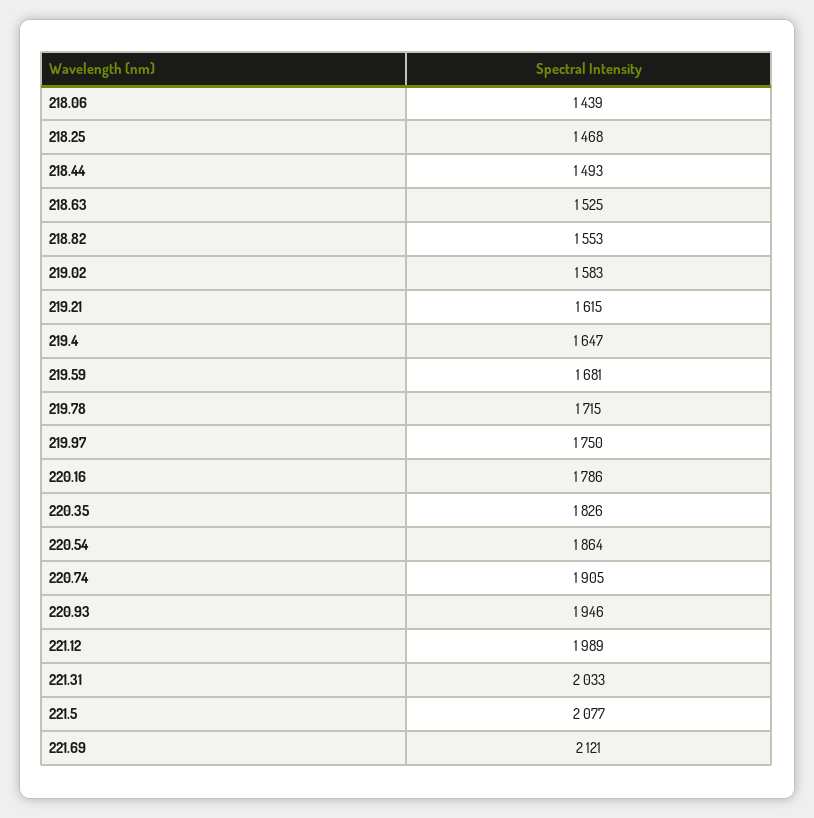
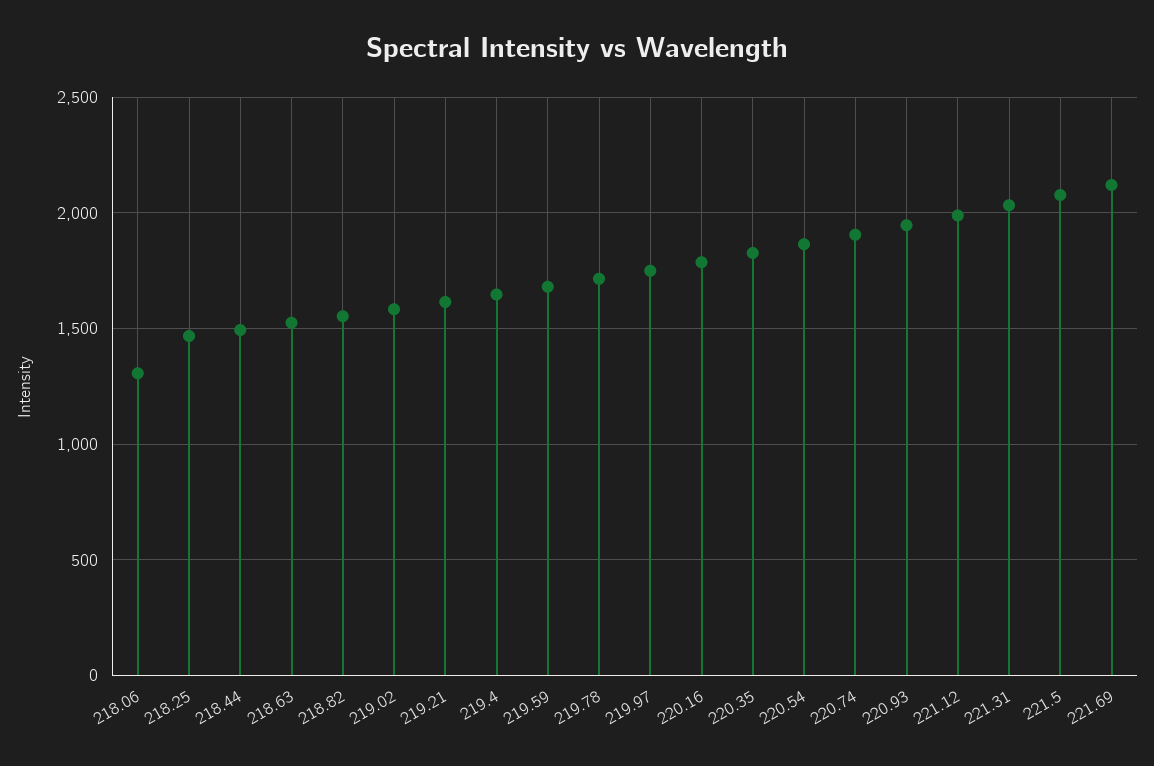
218.06: 1439 -> 1300

